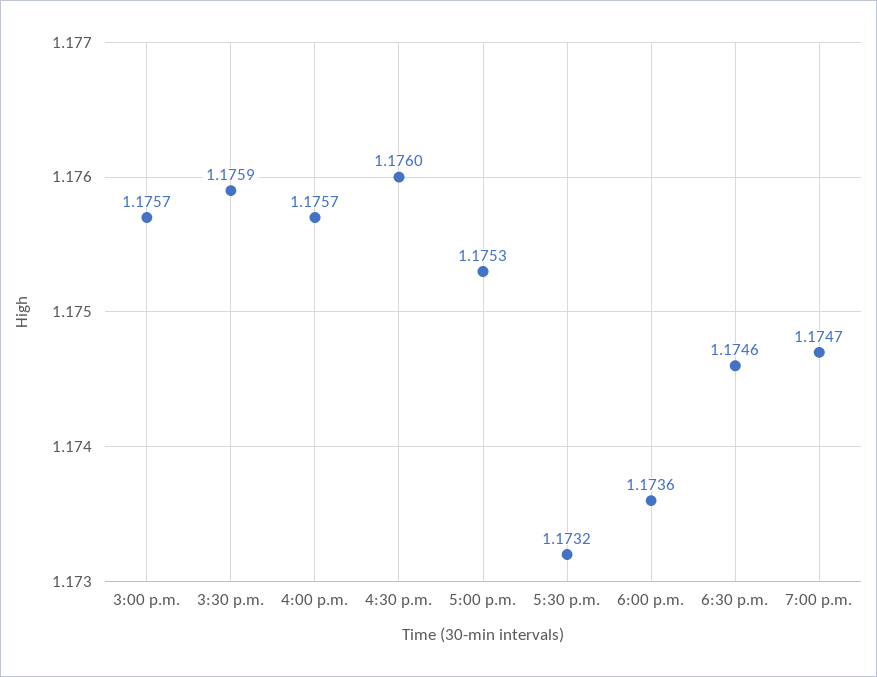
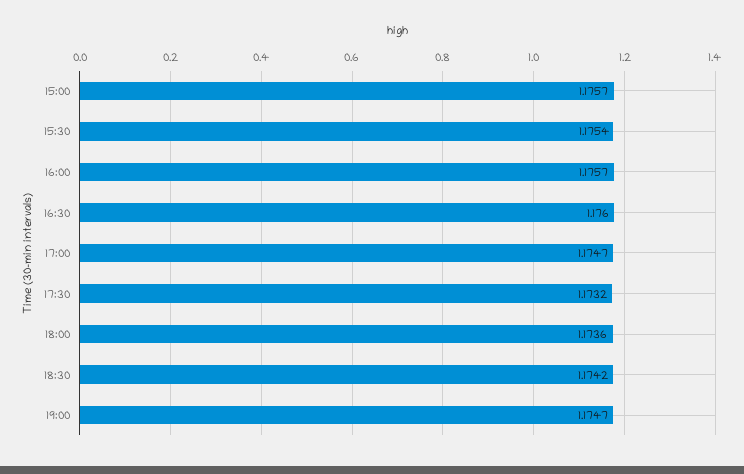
3:30 p.m.: 1.1759 -> 1.1754
5:00 p.m.: 1.1753 -> 1.1747
6:30 p.m.: 1.1746 -> 1.1742

